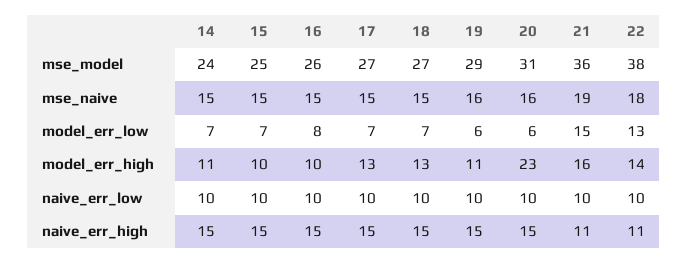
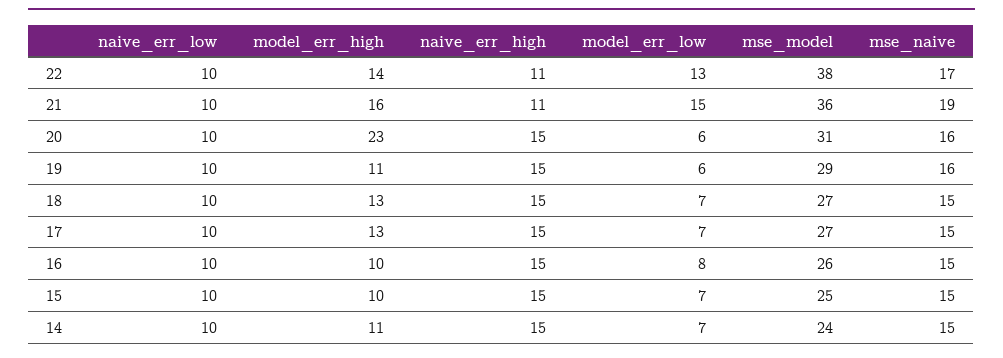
22, mse_naive: 18 -> 17

